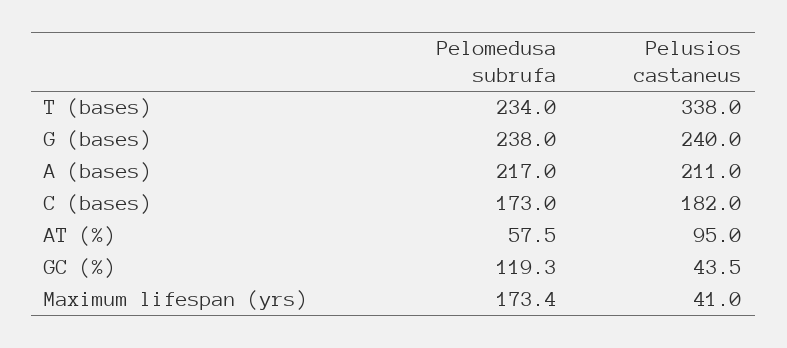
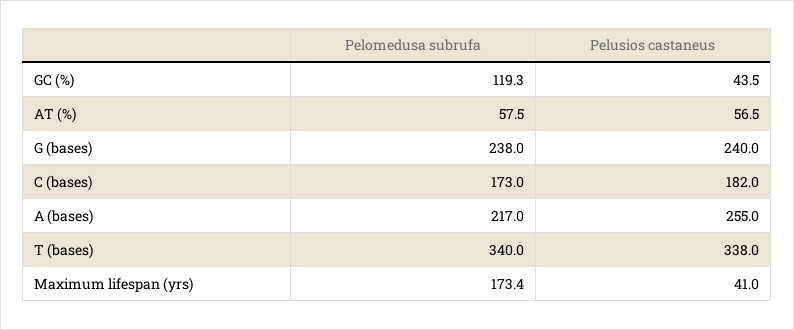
Pelomedusa subrufa, T (bases): 234 -> 340
Pelusios castaneus, A (bases): 211 -> 255
Pelusios castaneus, AT (%): 95 -> 56.5

